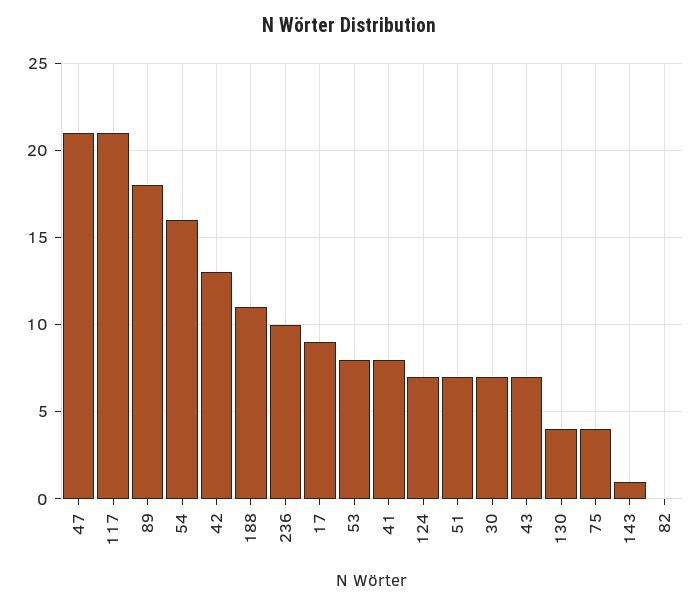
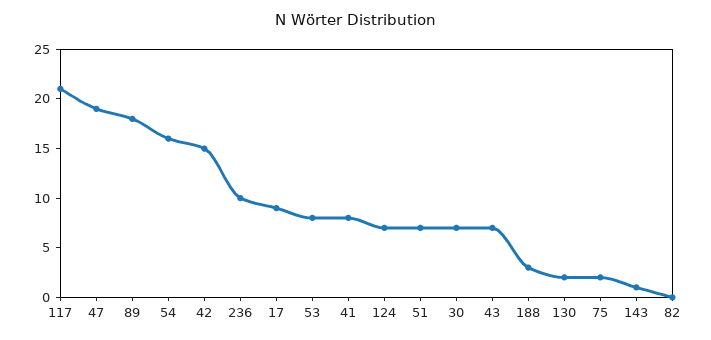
47: 21 -> 19
42: 13 -> 15
188: 11 -> 3
130: 4 -> 2
75: 4 -> 2

